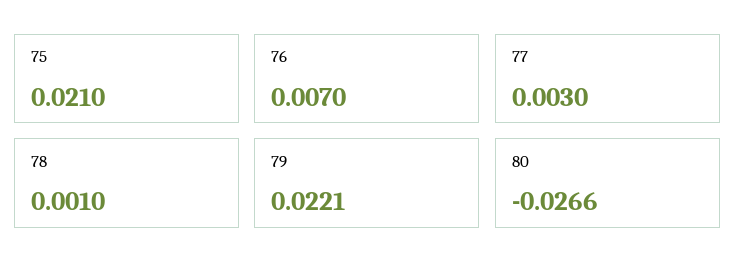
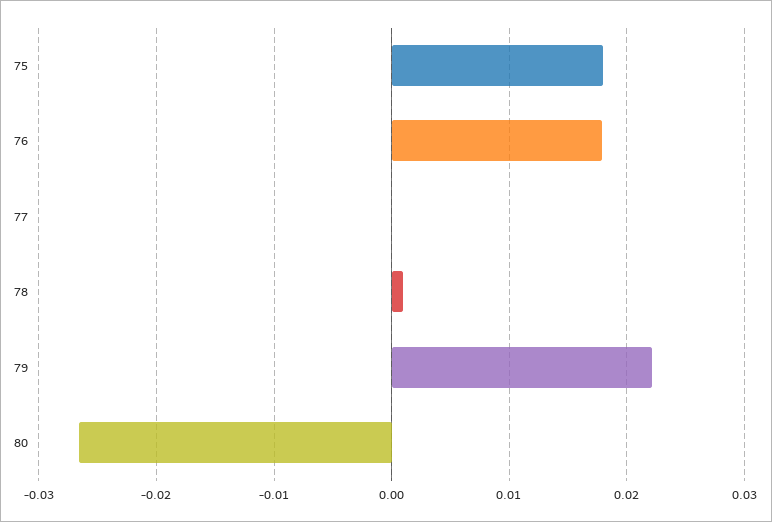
75: 0.021 -> 0.018
76: 0.007 -> 0.018
77: 0.003 -> 0

